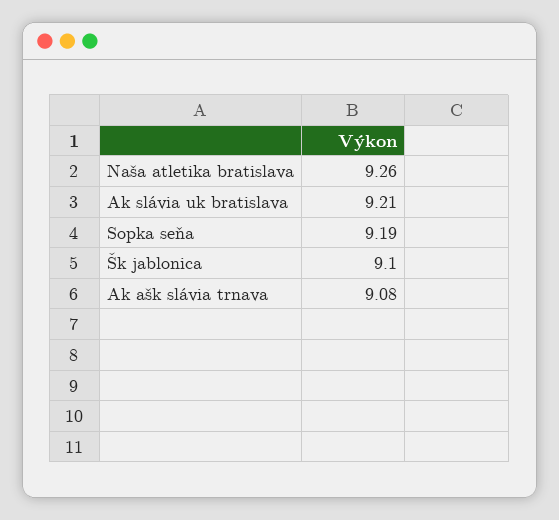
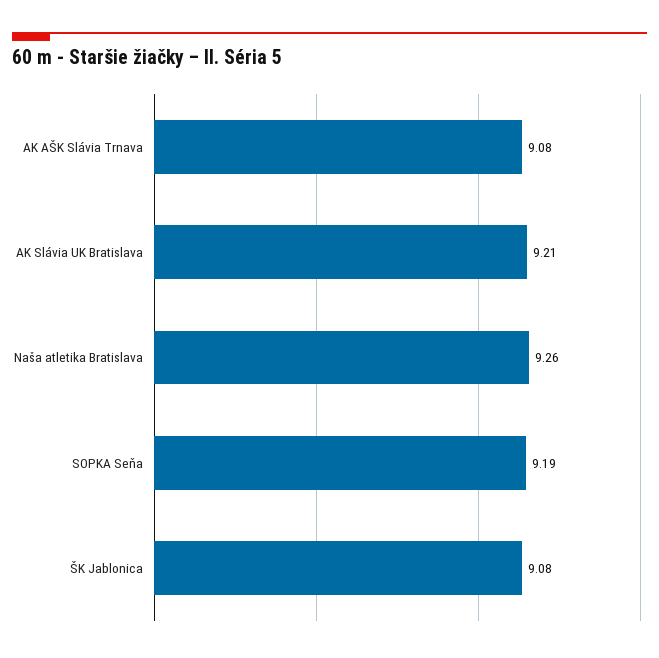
Šk jablonica: 9.1 -> 9.08

